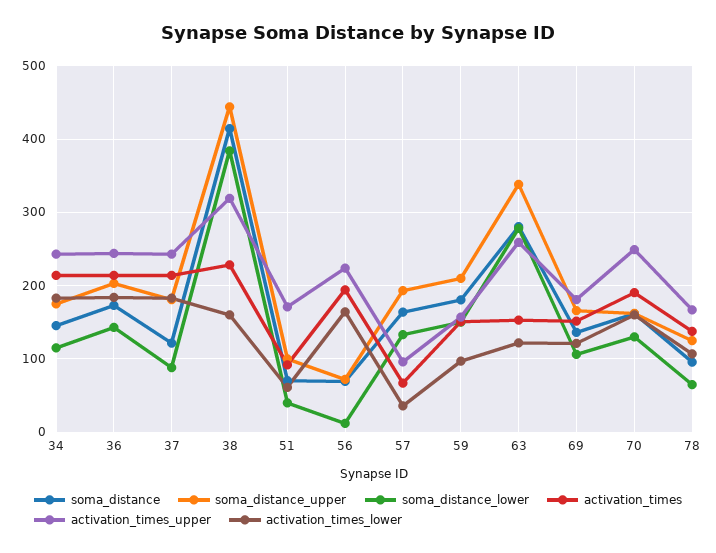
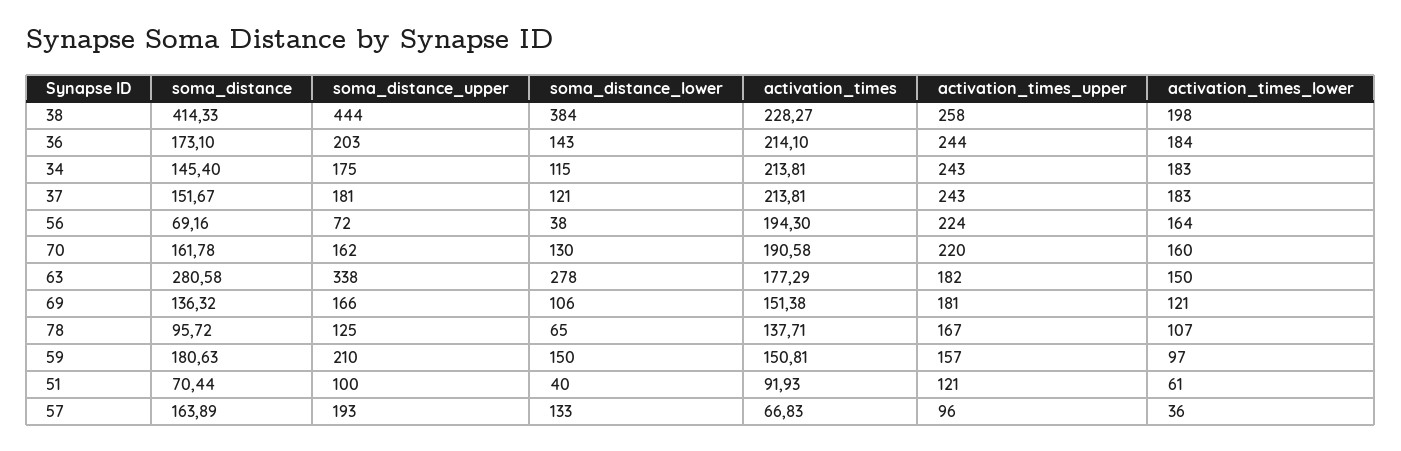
soma_distance, 37: 120 -> 151.67
soma_distance_lower, 37: 90 -> 121
activation_times_upper, 38: 320 -> 258
activation_times_lower, 38: 160 -> 198
activation_times_upper, 51: 170 -> 121
soma_distance_lower, 56: 10 -> 38
activation_times, 63: 150 -> 177.29
activation_times_upper, 63: 260 -> 182
activation_times_lower, 63: 120 -> 150
activation_times_upper, 70: 250 -> 220

